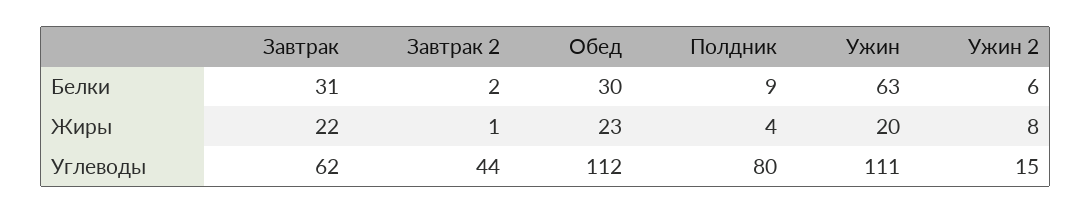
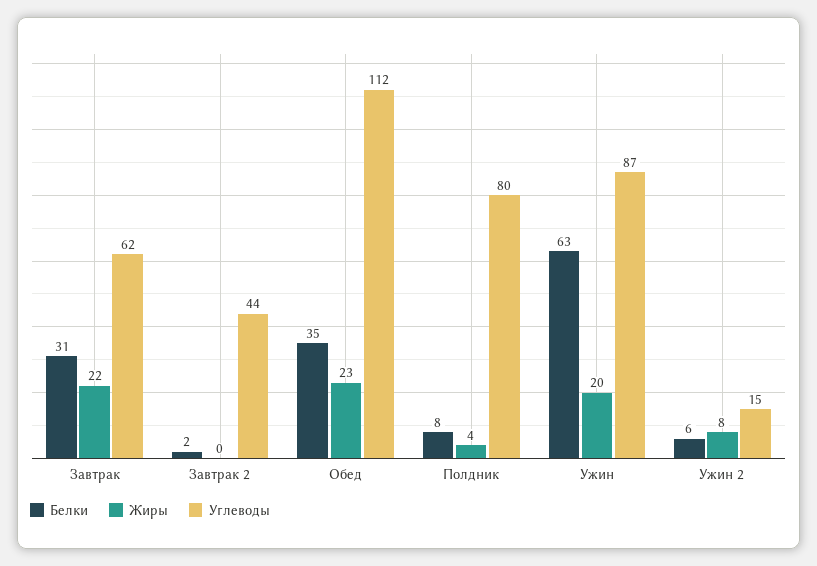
Белки, Обед: 30 -> 35
Белки, Полдник: 9 -> 8
Жиры, Завтрак 2: 1 -> 0
Углеводы, Ужин: 111 -> 87

